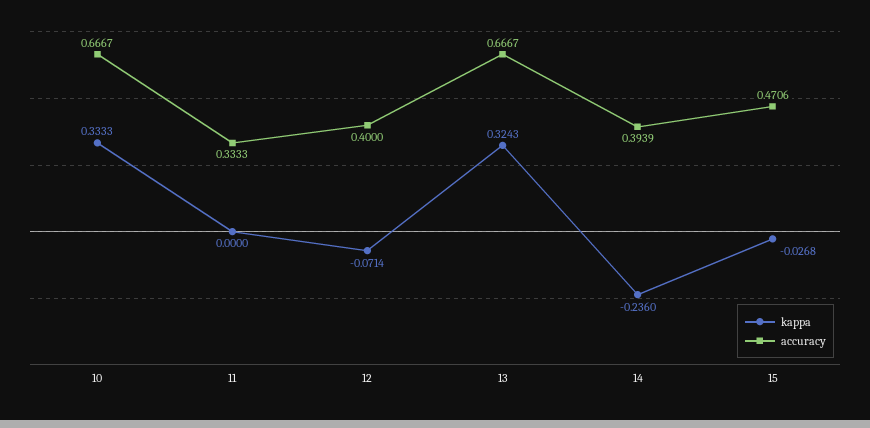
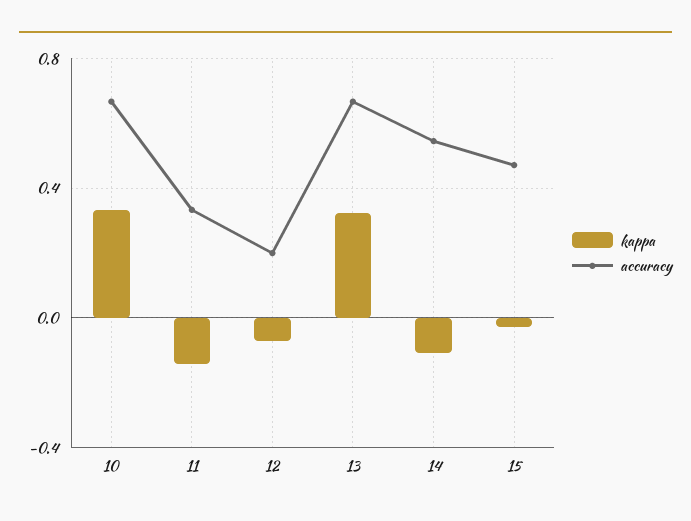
kappa, 11: 0 -> -0.15
accuracy, 12: 0.4 -> 0.2
kappa, 14: -0.236 -> -0.1
accuracy, 14: 0.3939 -> 0.55

